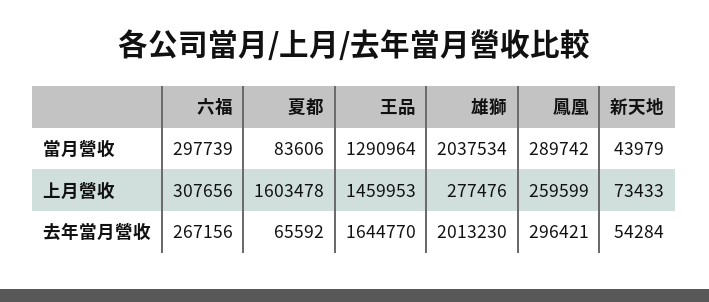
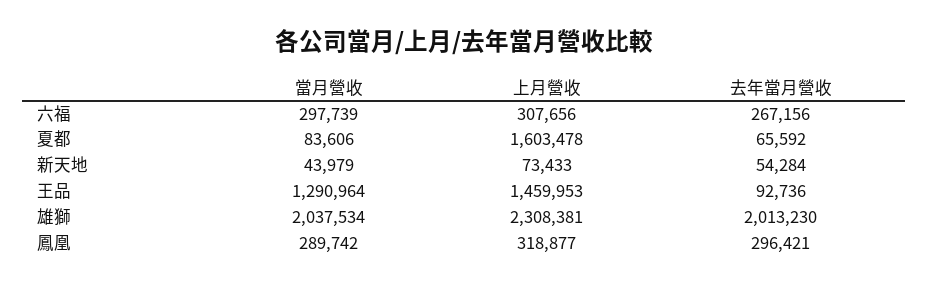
雄獅, 上月營收: 277476 -> 2308381
鳳凰, 上月營收: 259599 -> 318877
王品, 去年當月營收: 1644770 -> 92736

